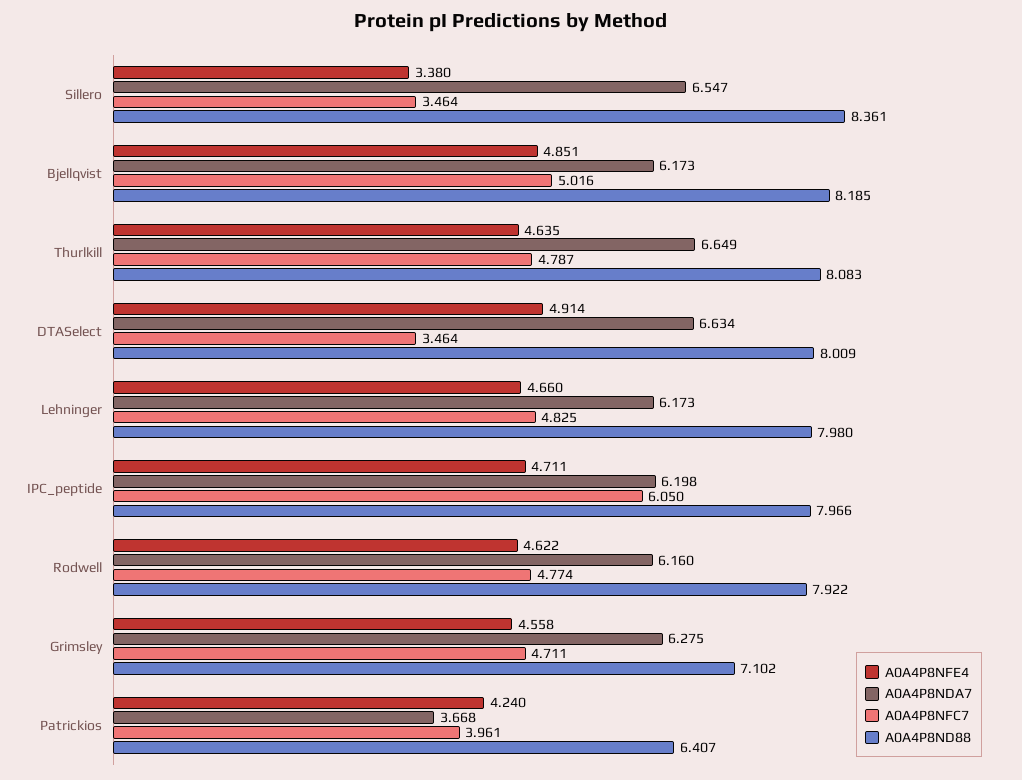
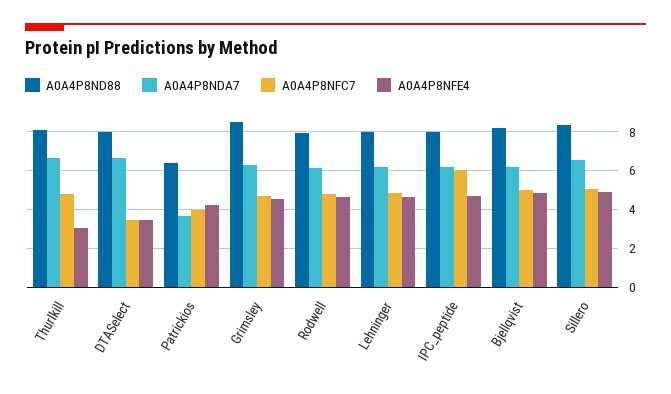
A0A4P8NFE4, Sillero: 3.38 -> 5
A0A4P8NFC7, Sillero: 3.464 -> 5
A0A4P8NFE4, Thurlkill: 4.635 -> 3
A0A4P8NFE4, DTASelect: 4.914 -> 3.5
A0A4P8ND88, Grimsley: 7.102 -> 8.5

